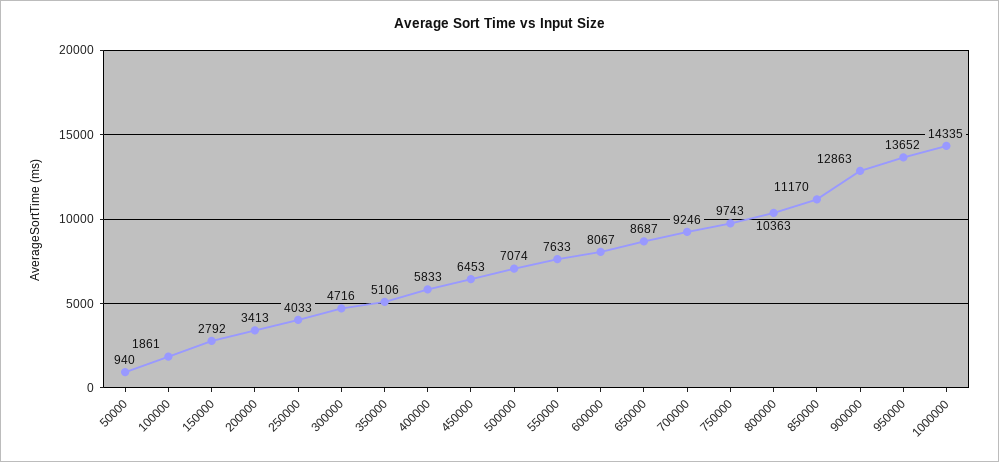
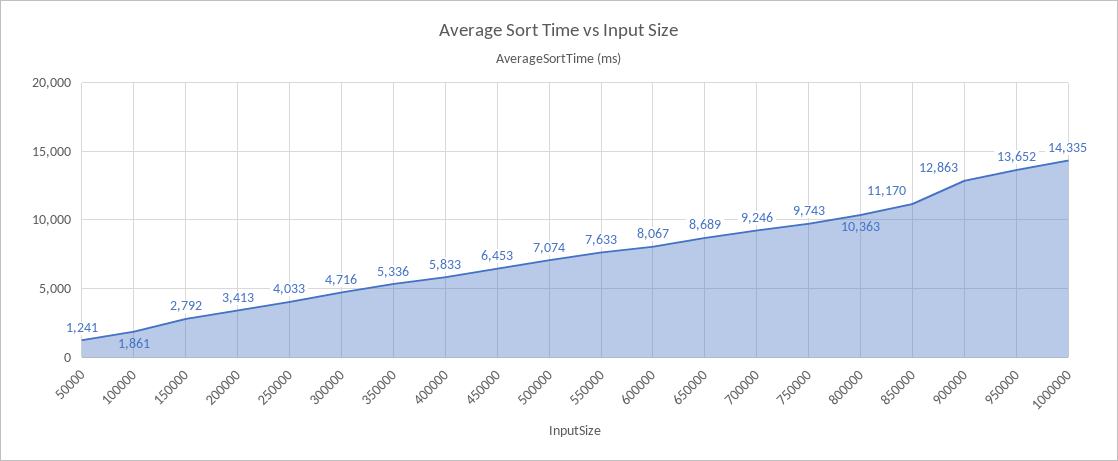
50000: 940 -> 1241
350000: 5106 -> 5336
650000: 8687 -> 8689

